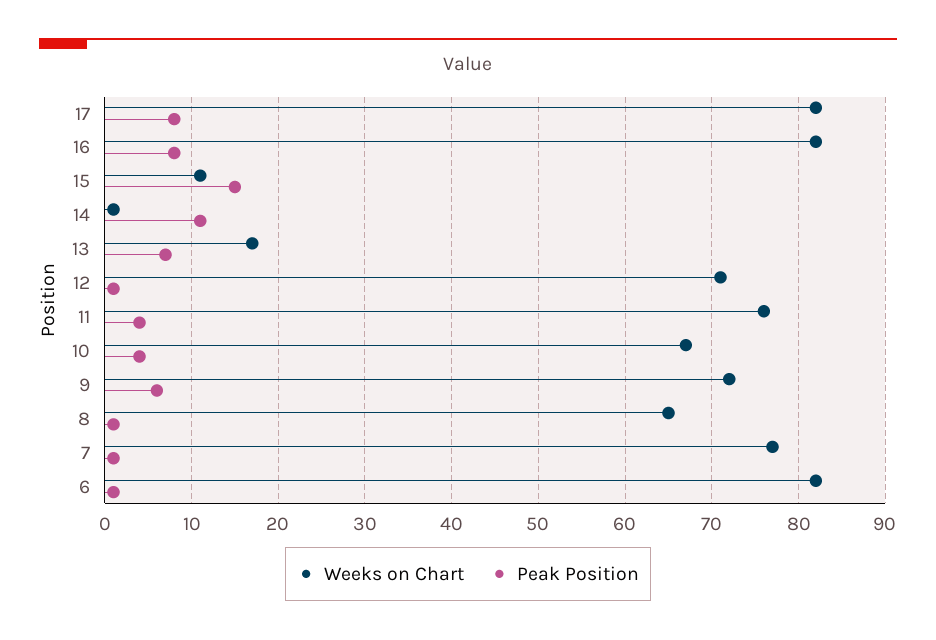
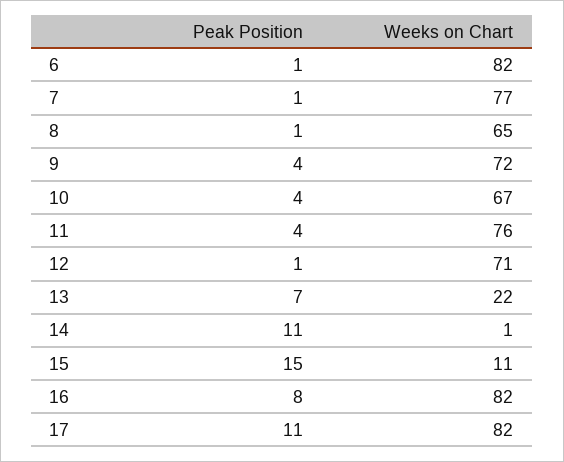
Peak Position, 17: 8 -> 11
Weeks on Chart, 13: 17 -> 22
Peak Position, 9: 6 -> 4

